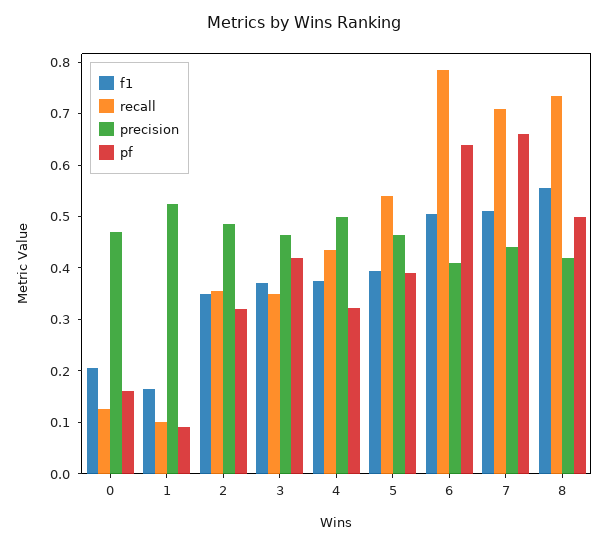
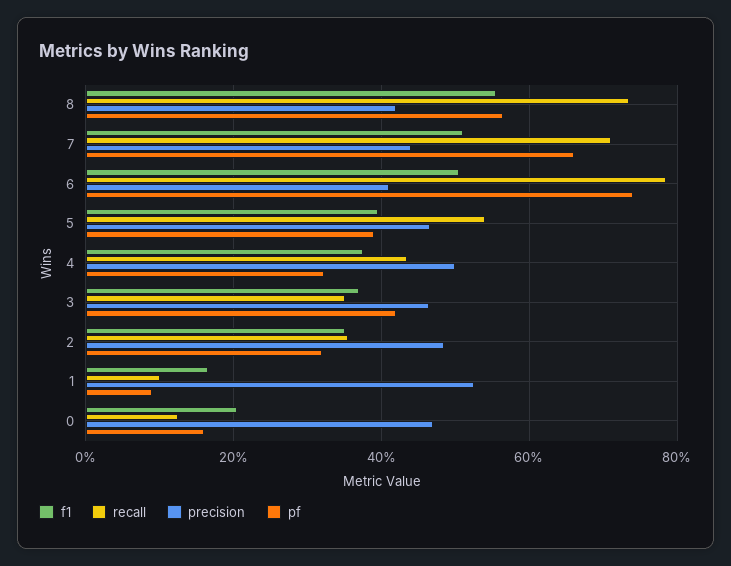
pf, 6: 0.64 -> 0.74
pf, 8: 0.5 -> 0.56

